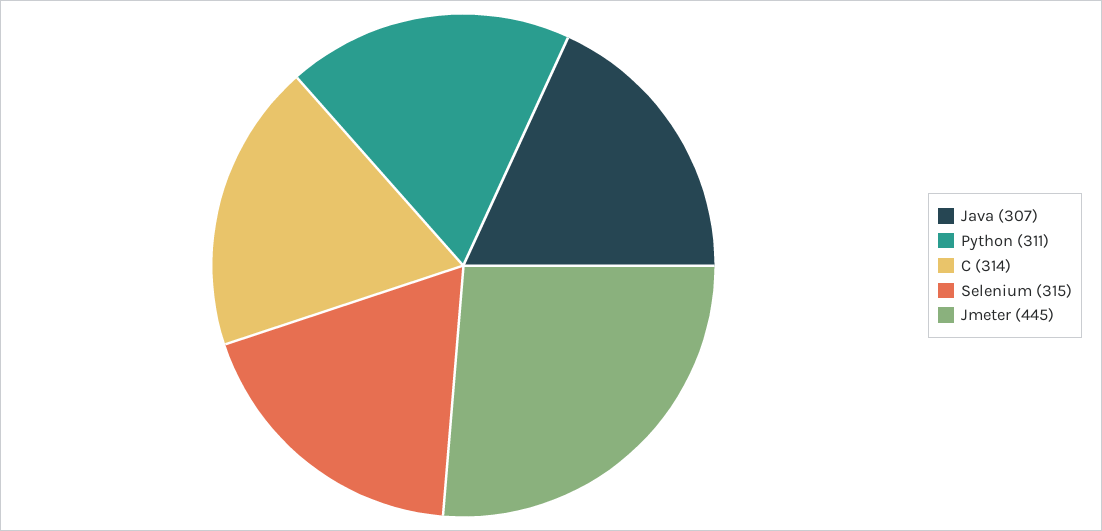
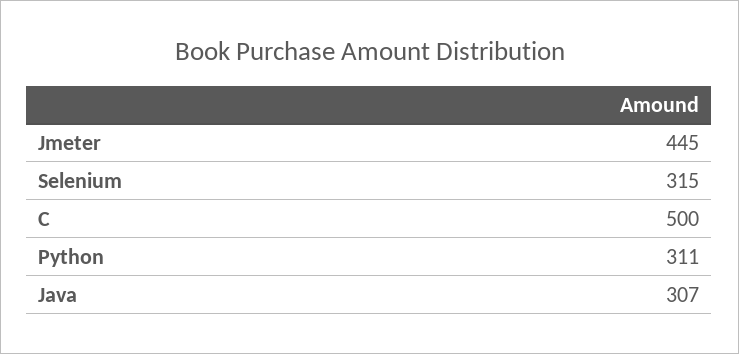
C: 314 -> 500

